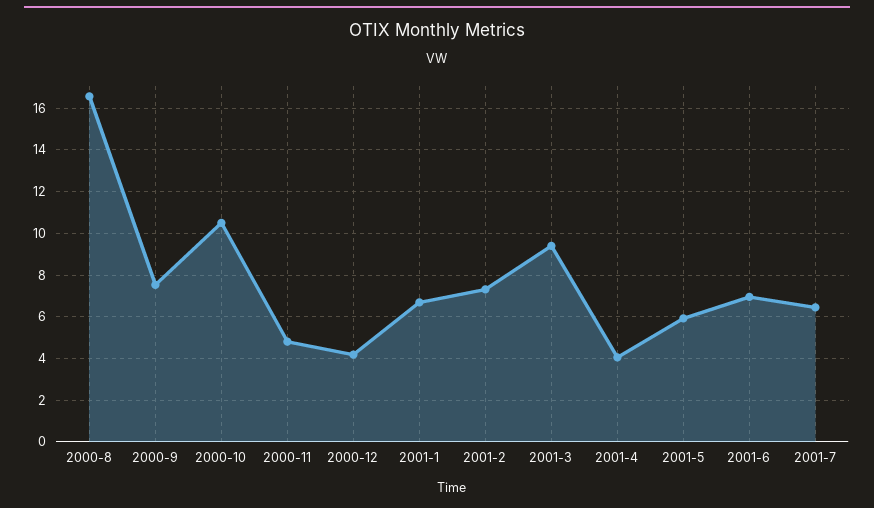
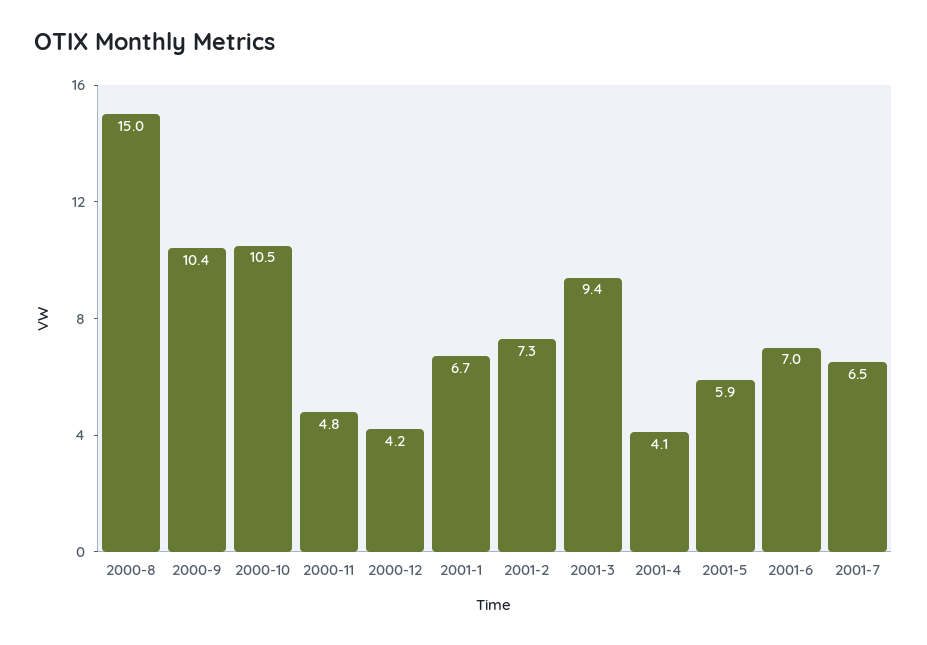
2000-8: 16.5 -> 15
2000-9: 7.5 -> 10.4

